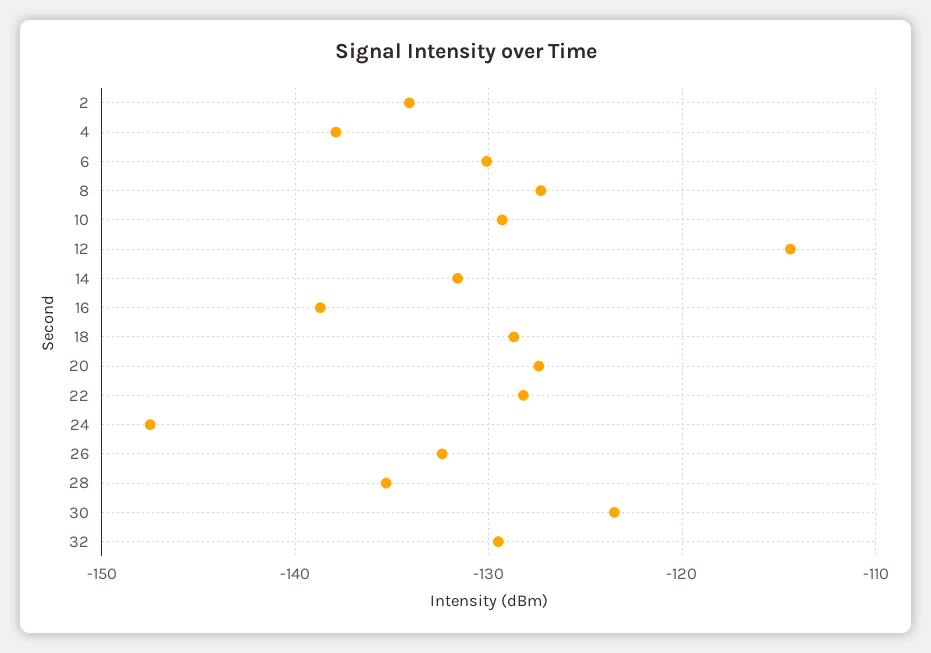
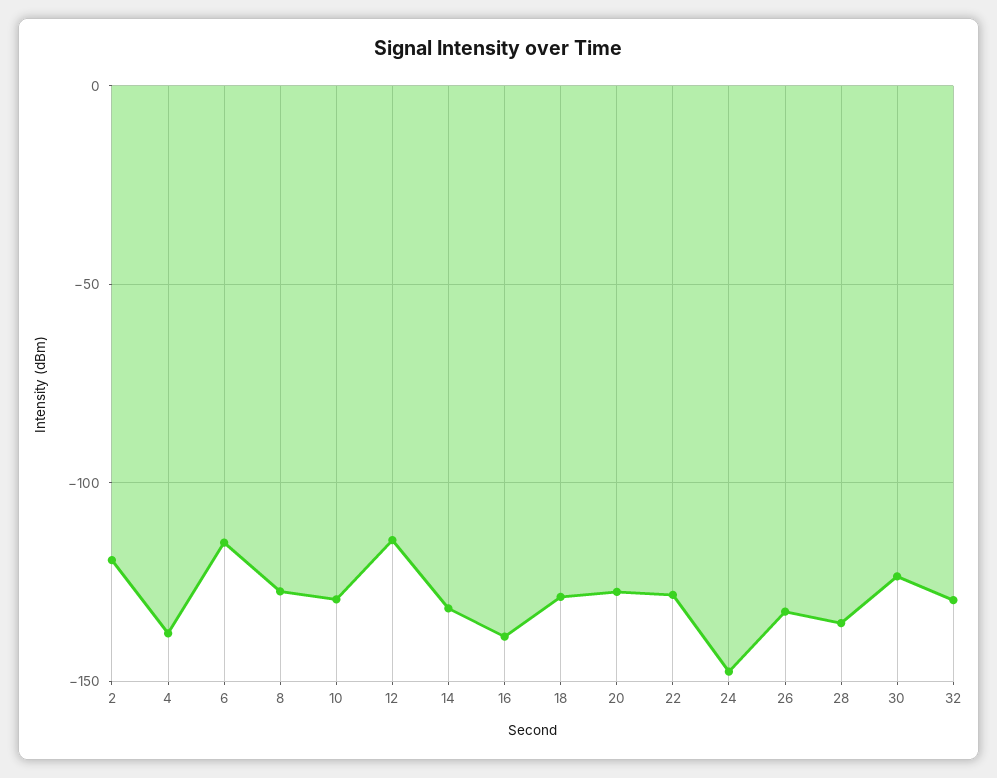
2: -134 -> -120
6: -130 -> -115

